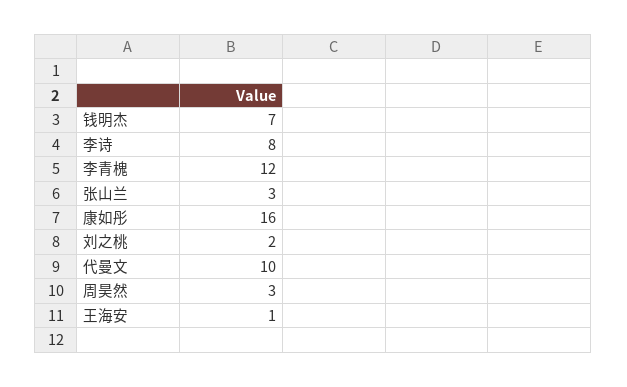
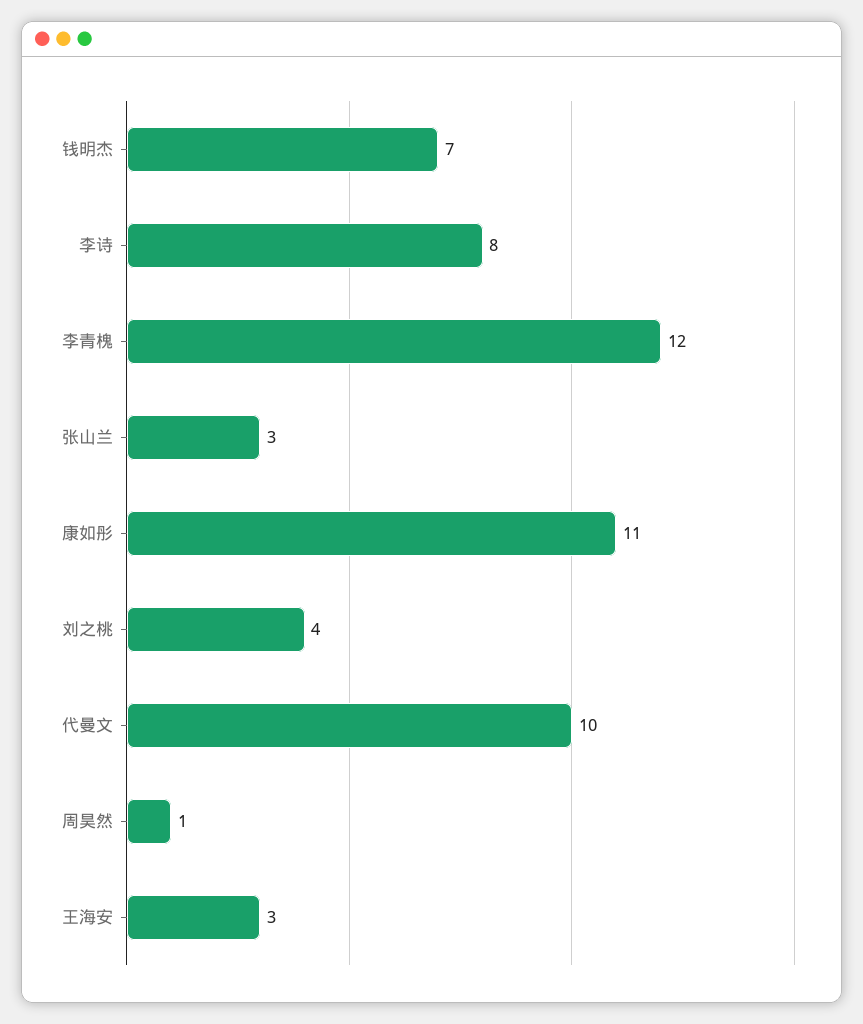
康如彤: 16 -> 11
刘之桃: 2 -> 4
周昊然: 3 -> 1
王海安: 1 -> 3

